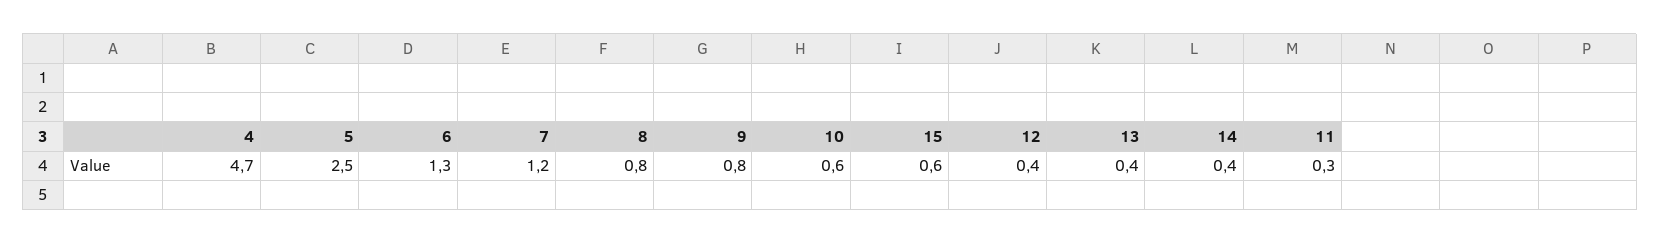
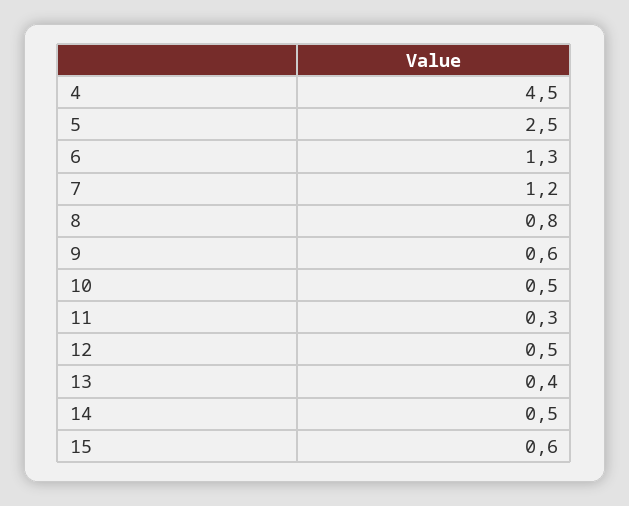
4: 4.7 -> 4.5
9: 0.8 -> 0.6
10: 0.6 -> 0.5
12: 0.4 -> 0.5
14: 0.4 -> 0.5

